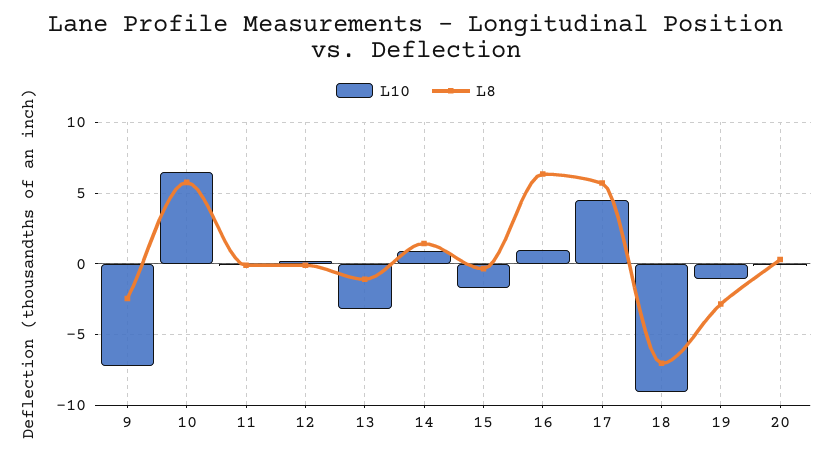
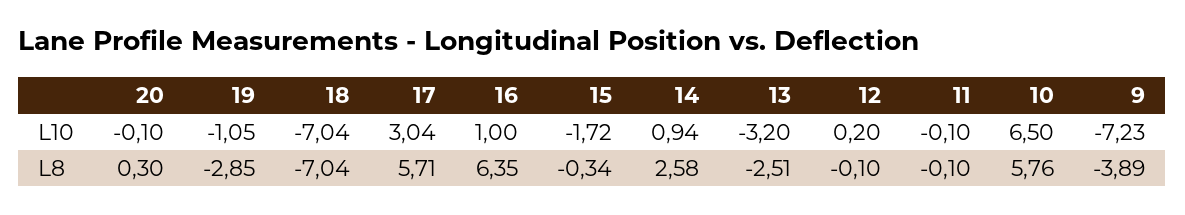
L8, 9: -2.5 -> -3.89
L8, 13: -1 -> -2.51
L8, 14: 1.5 -> 2.58
L10, 17: 4.5 -> 3.04
L10, 18: -9 -> -7.04

